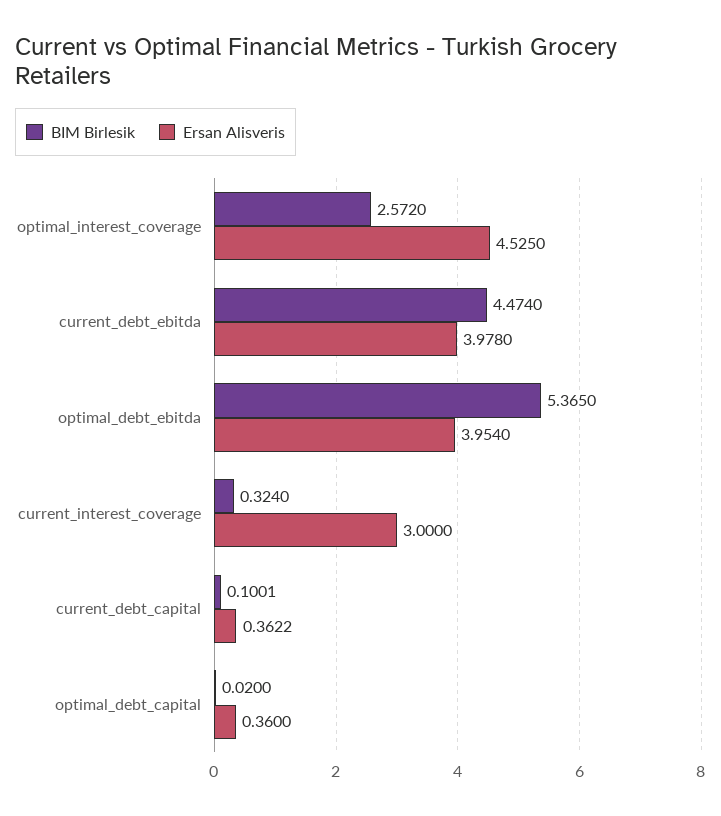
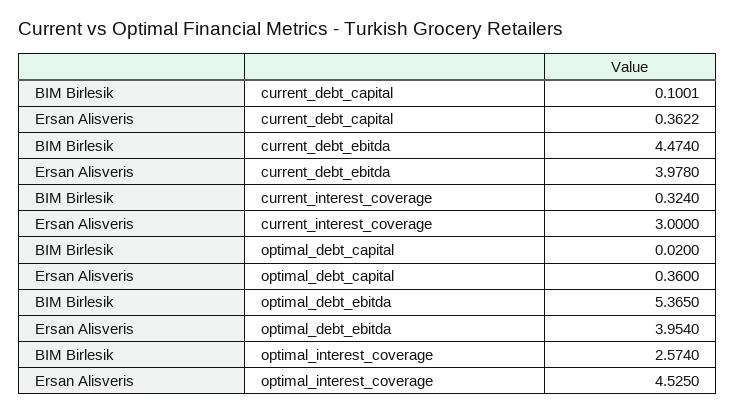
BIM Birlesik, optimal_interest_coverage: 2.572 -> 2.574

